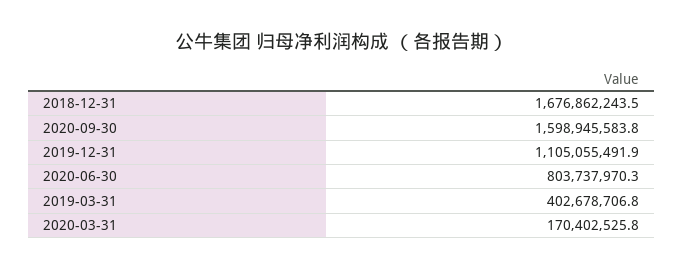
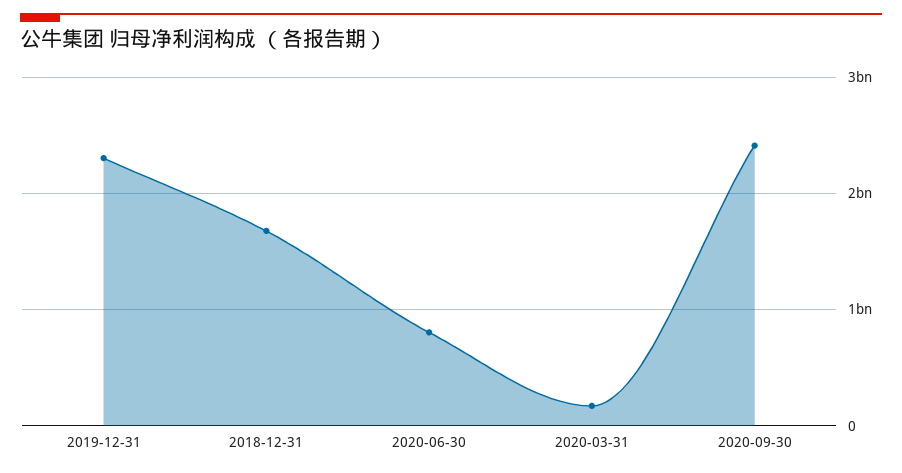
2020-09-30: 1598945583.8 -> 2400000000
2019-12-31: 1105055491.9 -> 2300000000
2019-03-31: 402678706.8 -> none

